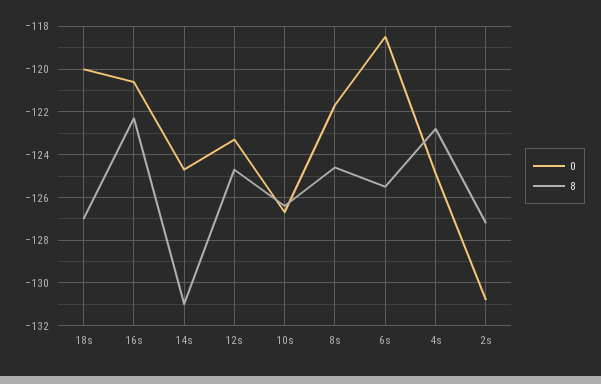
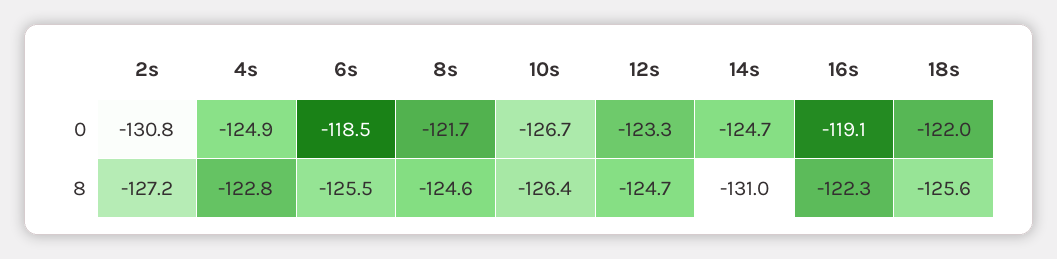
0, 18s: -120 -> -122
8, 18s: -127 -> -125.6
0, 16s: -120.5 -> -119.1

